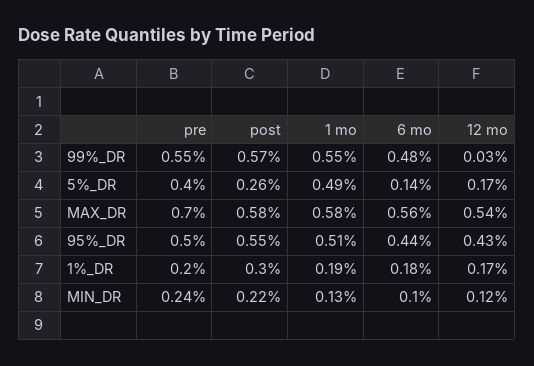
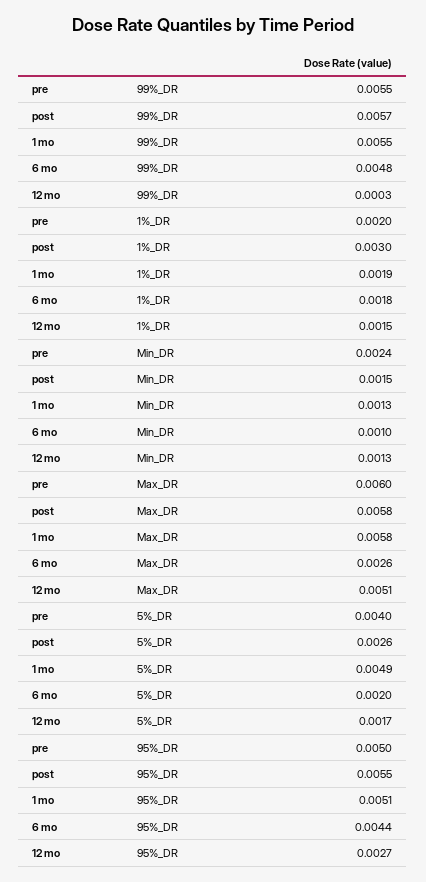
6 mo, 5%_DR: 0.0014 -> 0.002
pre, MAX_DR: 0.007 -> 0.006
6 mo, MAX_DR: 0.0056 -> 0.0026
12 mo, MAX_DR: 0.0054 -> 0.0051
12 mo, 95%_DR: 0.0043 -> 0.0027
12 mo, 1%_DR: 0.0017 -> 0.0015
post, MIN_DR: 0.0022 -> 0.0015
12 mo, MIN_DR: 0.0012 -> 0.0013

